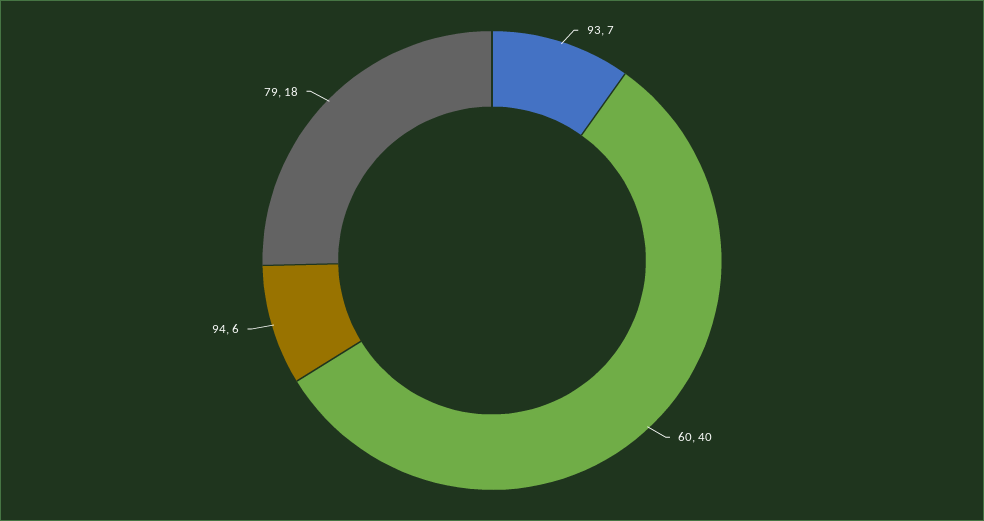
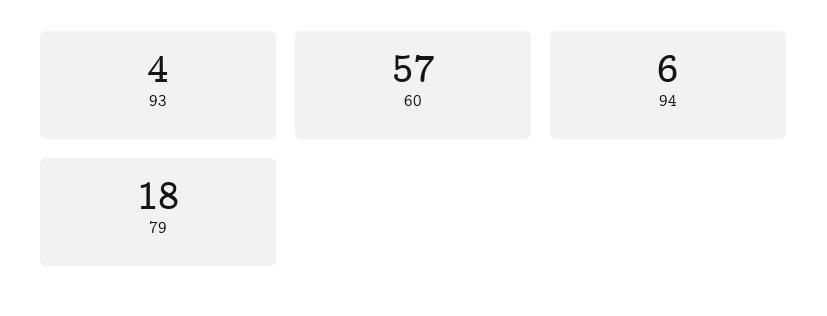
93: 7 -> 4
60: 40 -> 57

